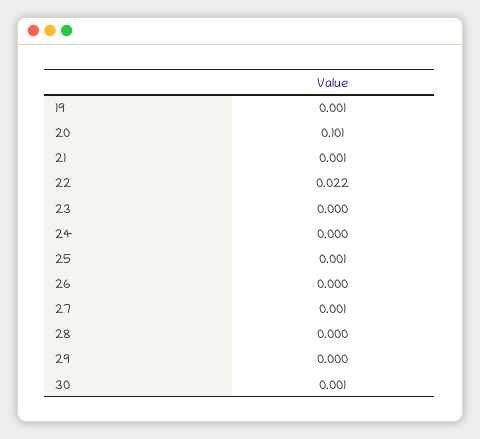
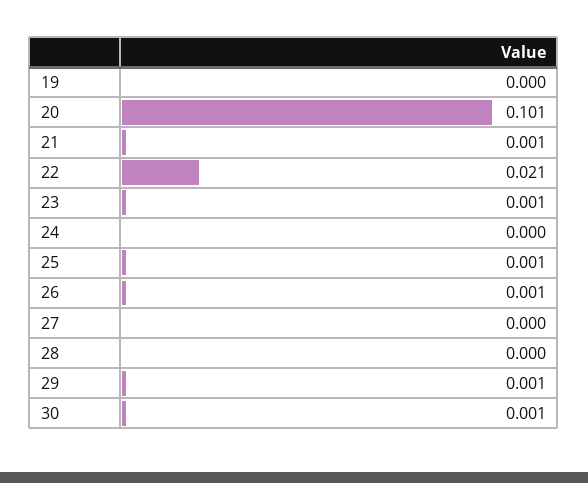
19: 0.001 -> 0
22: 0.022 -> 0.021
23: 0 -> 0.001
26: 0 -> 0.001
27: 0.001 -> 0
29: 0 -> 0.001

